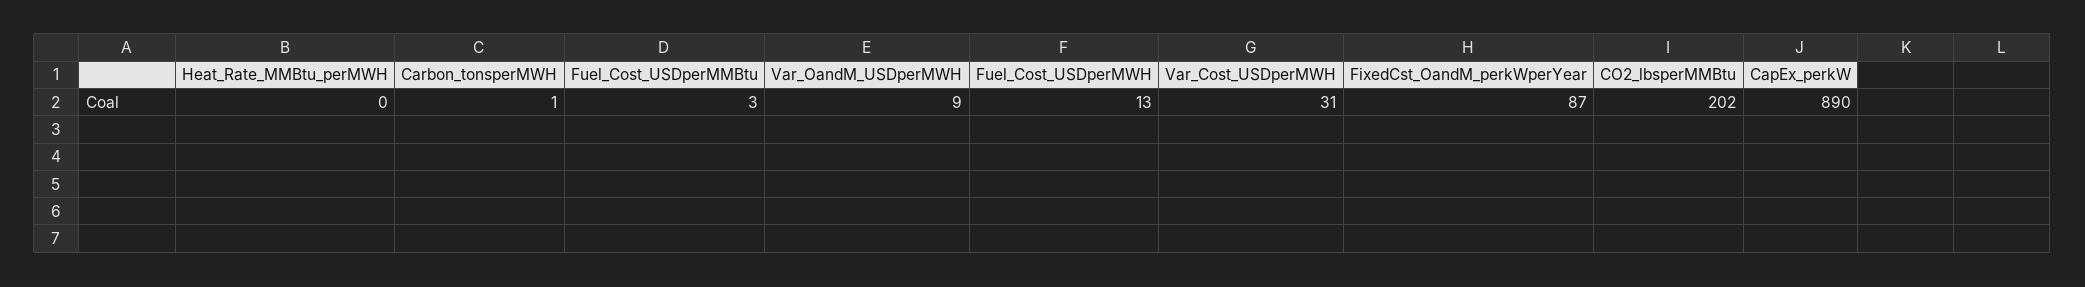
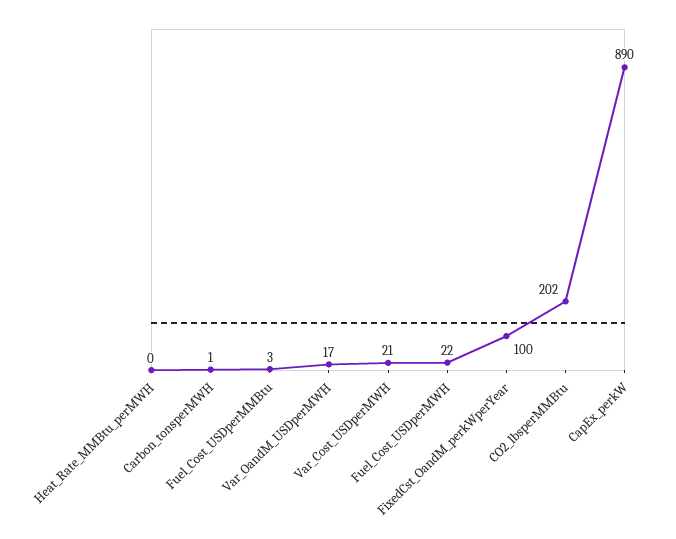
Var_OandM_USDperMWH: 9 -> 17
Fuel_Cost_USDperMWH: 13 -> 22
Var_Cost_USDperMWH: 31 -> 21
FixedCst_OandM_perkWperYear: 87 -> 100

